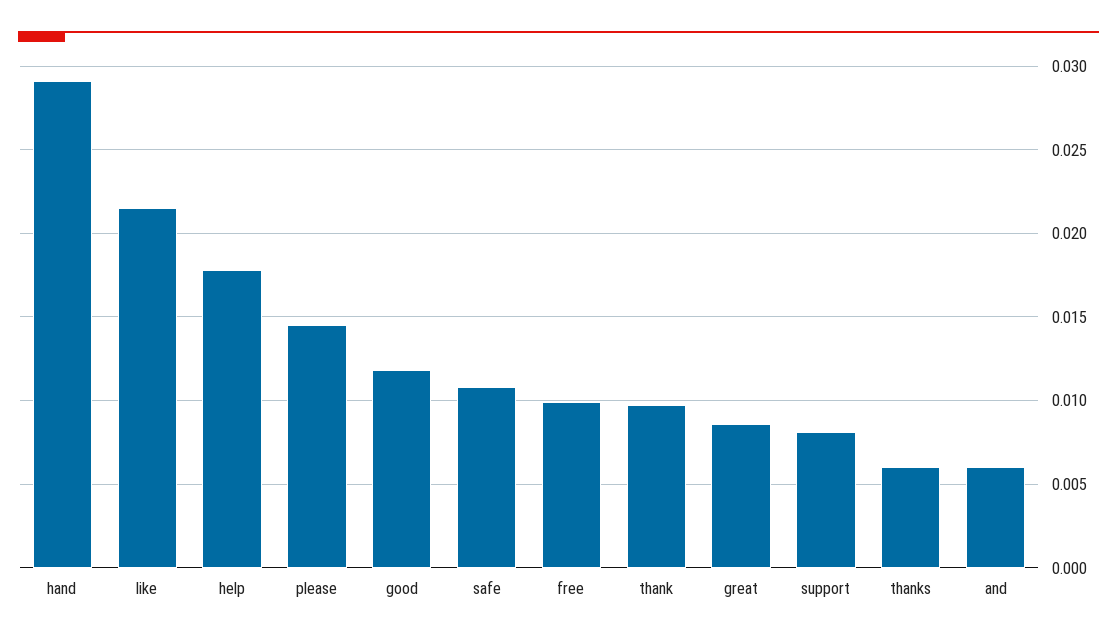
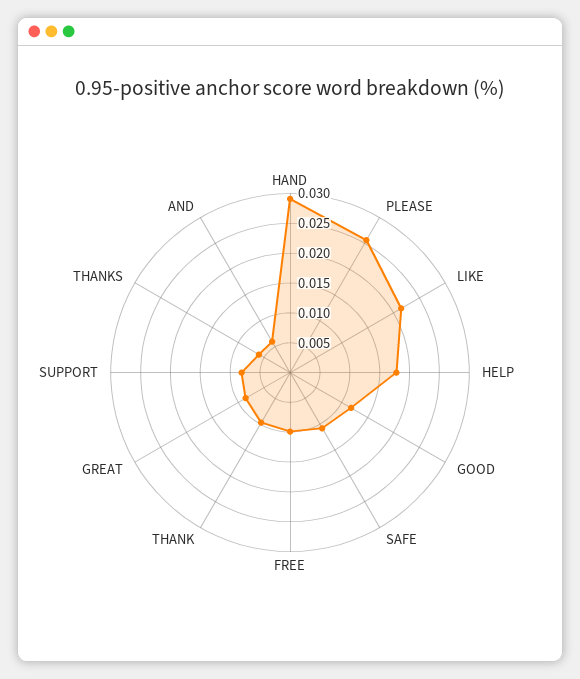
please: 0.0145 -> 0.025

